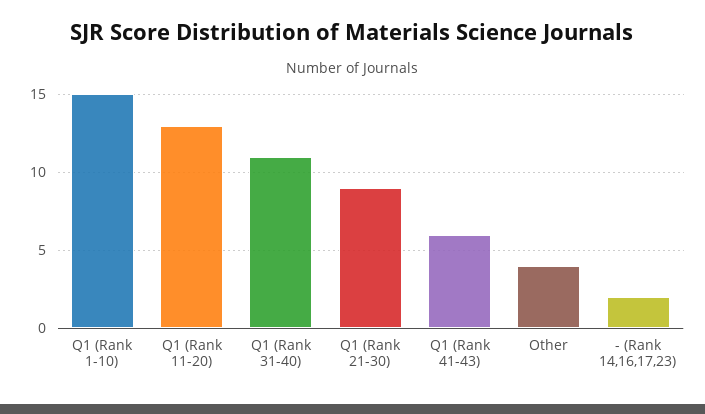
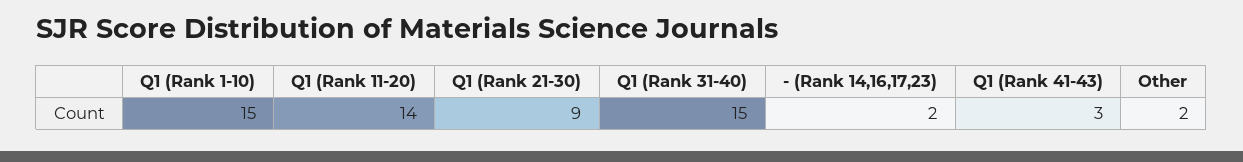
Q1 (Rank 11-20): 13 -> 14
Q1 (Rank 31-40): 11 -> 15
Q1 (Rank 41-43): 6 -> 3
Other: 4 -> 2

